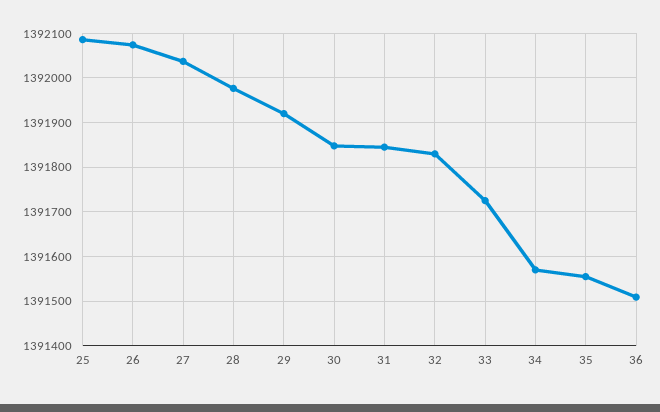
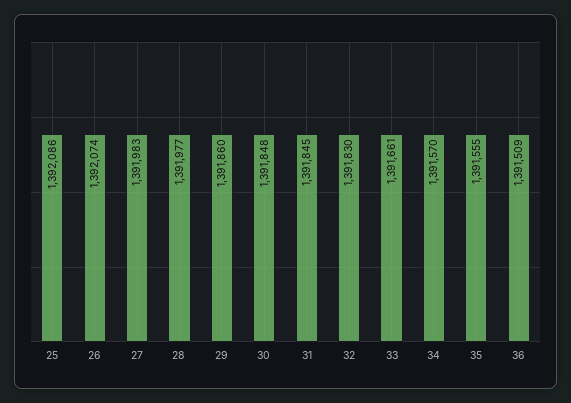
27: 1392040 -> 1391983
29: 1391920 -> 1391860
33: 1391720 -> 1391661

